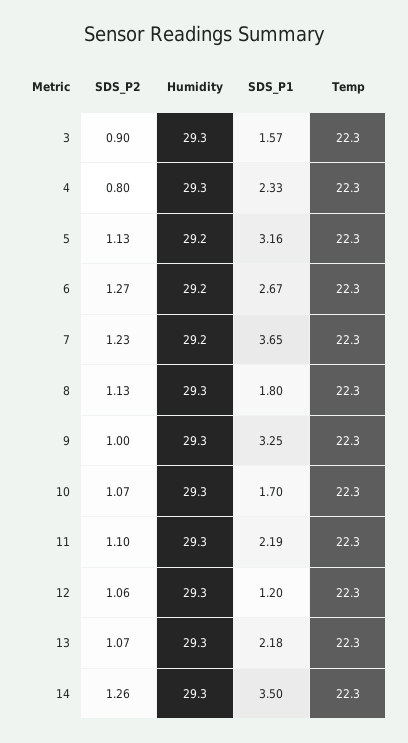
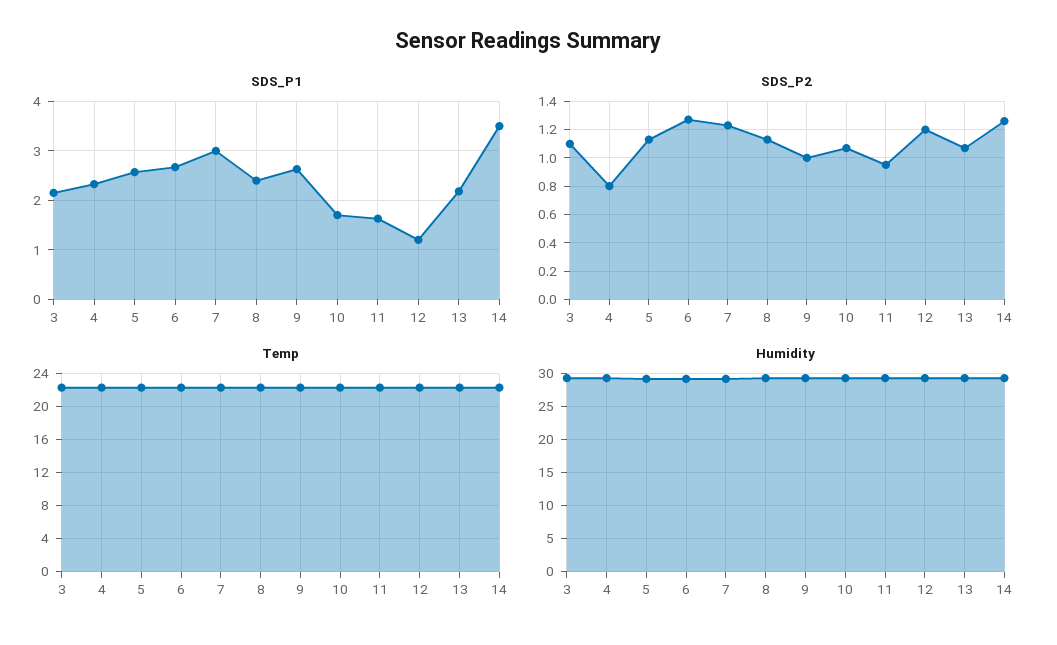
SDS_P2, 3: 0.9 -> 1.1
SDS_P1, 3: 1.57 -> 2.2
SDS_P1, 5: 3.16 -> 2.6
SDS_P1, 7: 3.65 -> 3
SDS_P1, 8: 1.8 -> 2.4
SDS_P1, 9: 3.25 -> 2.6
SDS_P2, 11: 1.1 -> 0.95
SDS_P1, 11: 2.19 -> 1.6
SDS_P2, 12: 1.06 -> 1.2

